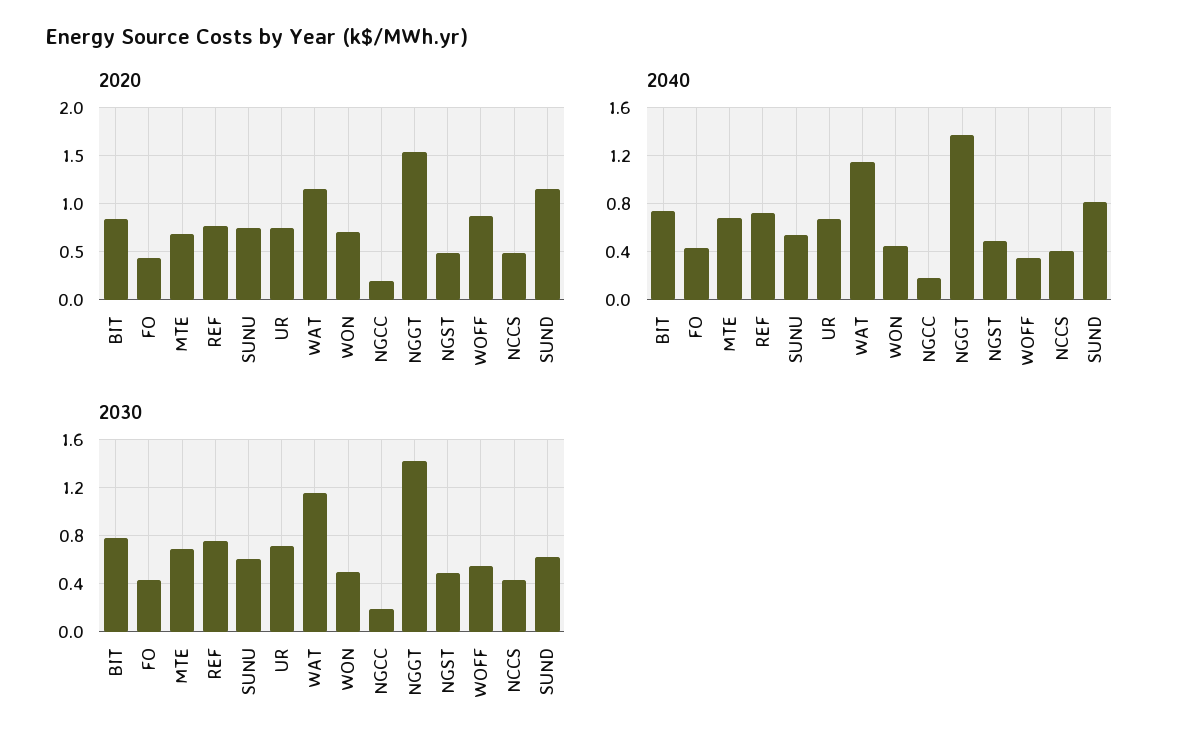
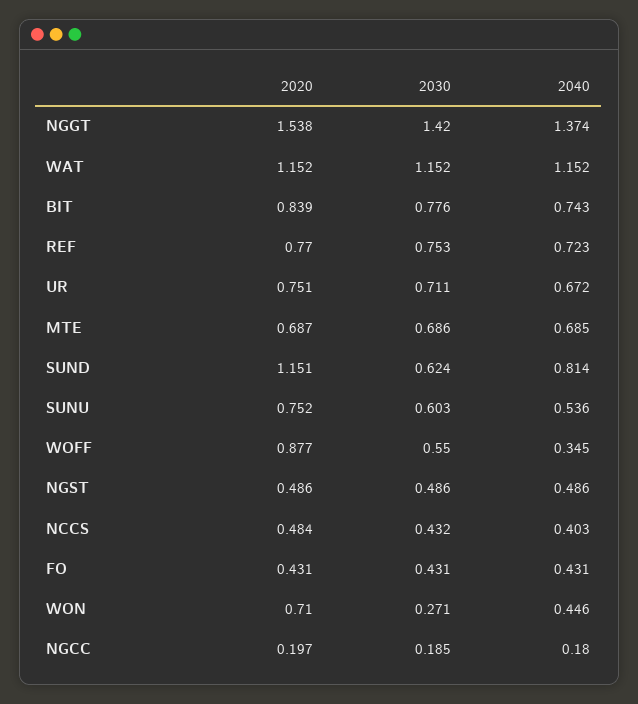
2030, WON: 0.5 -> 0.271

